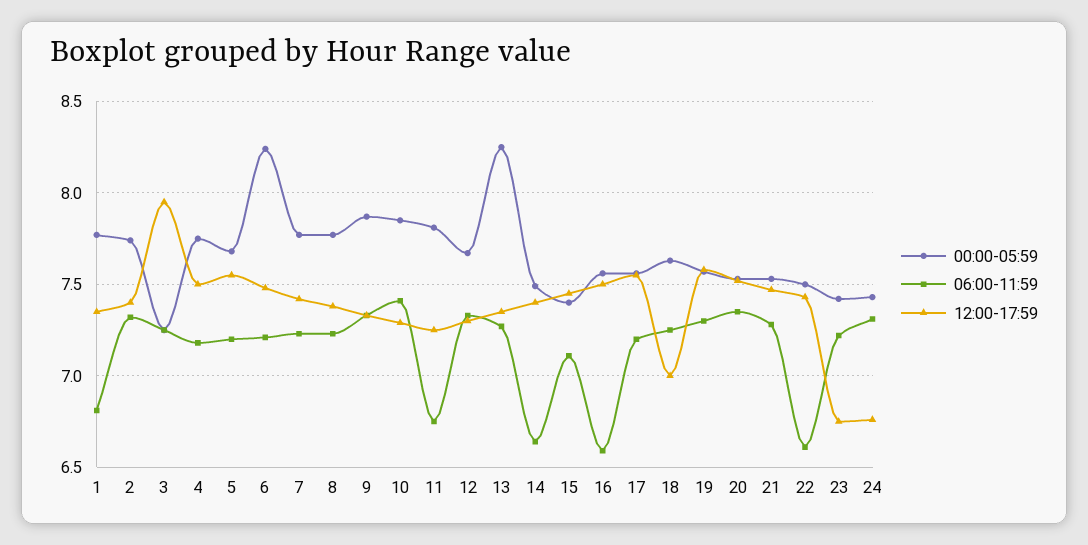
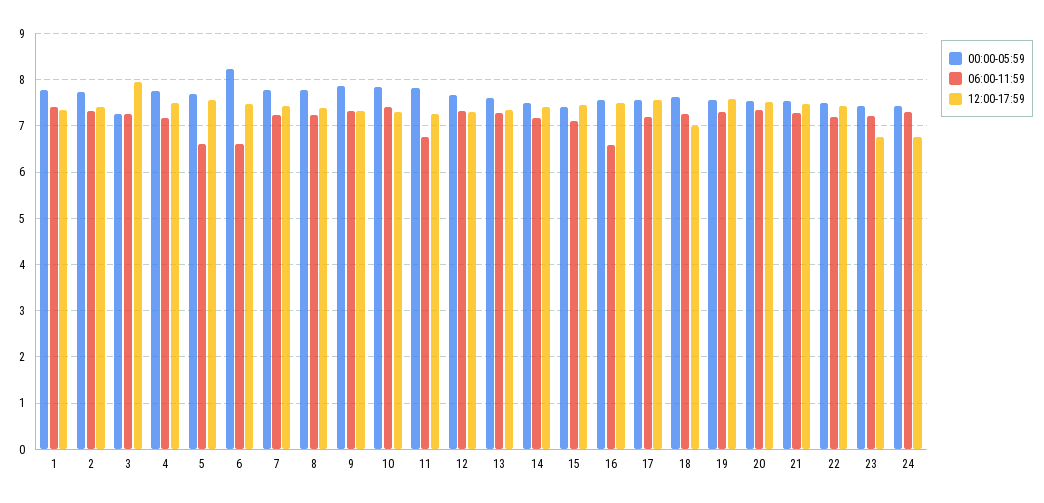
06:00-11:59, 1: 6.8 -> 7.4
06:00-11:59, 5: 7.2 -> 6.6
06:00-11:59, 6: 7.2 -> 6.6
00:00-05:59, 13: 8.25 -> 7.6
06:00-11:59, 14: 6.65 -> 7.2
06:00-11:59, 22: 6.6 -> 7.2

